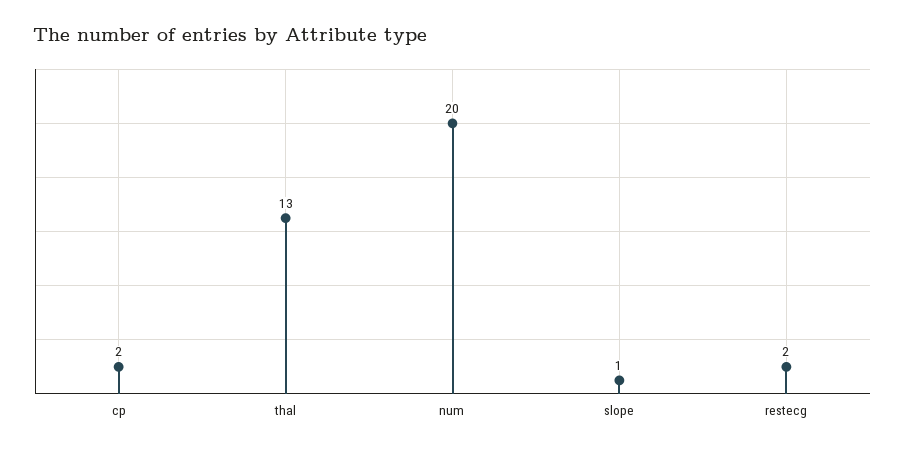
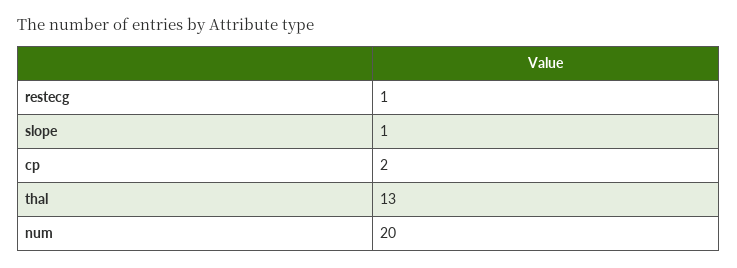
restecg: 2 -> 1

